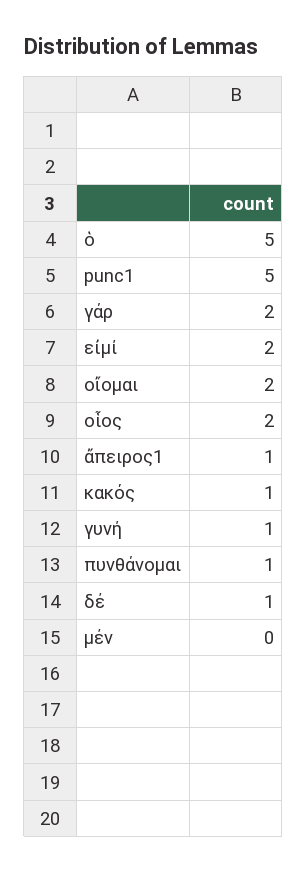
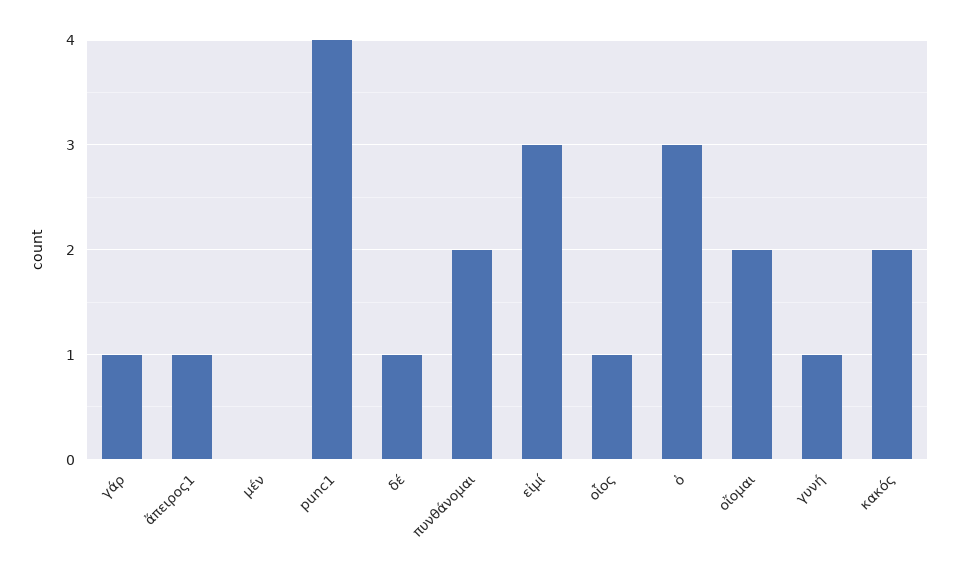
ὁ: 5 -> 3
punc1: 5 -> 4
γάρ: 2 -> 1
εἰμί: 2 -> 3
οἷος: 2 -> 1
κακός: 1 -> 2
πυνθάνομαι: 1 -> 2

